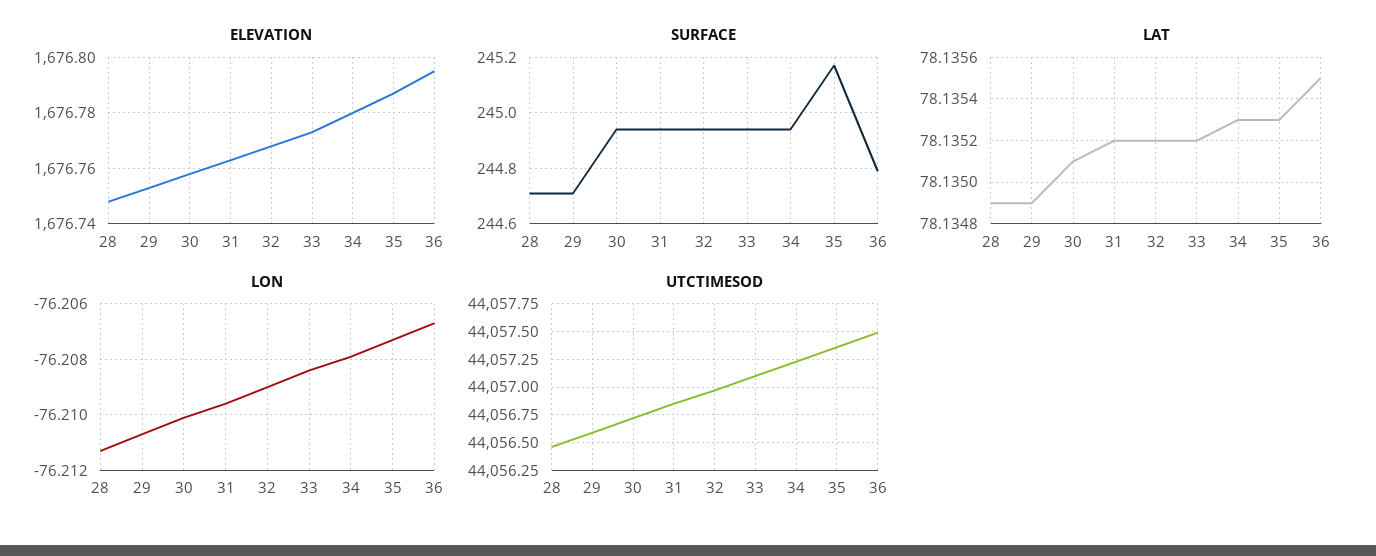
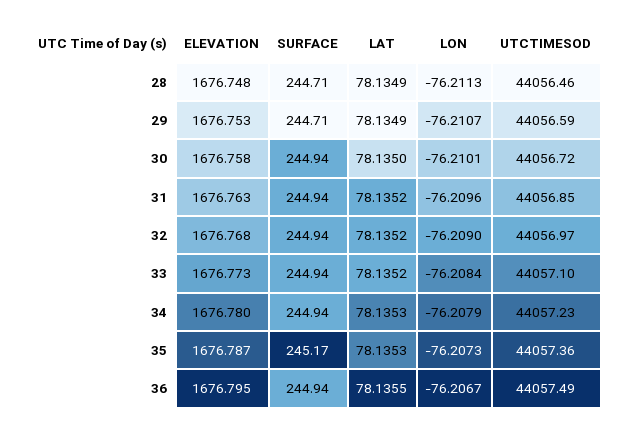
SURFACE, 36: 244.8 -> 244.94
LAT, 30: 78.1351 -> 78.135

